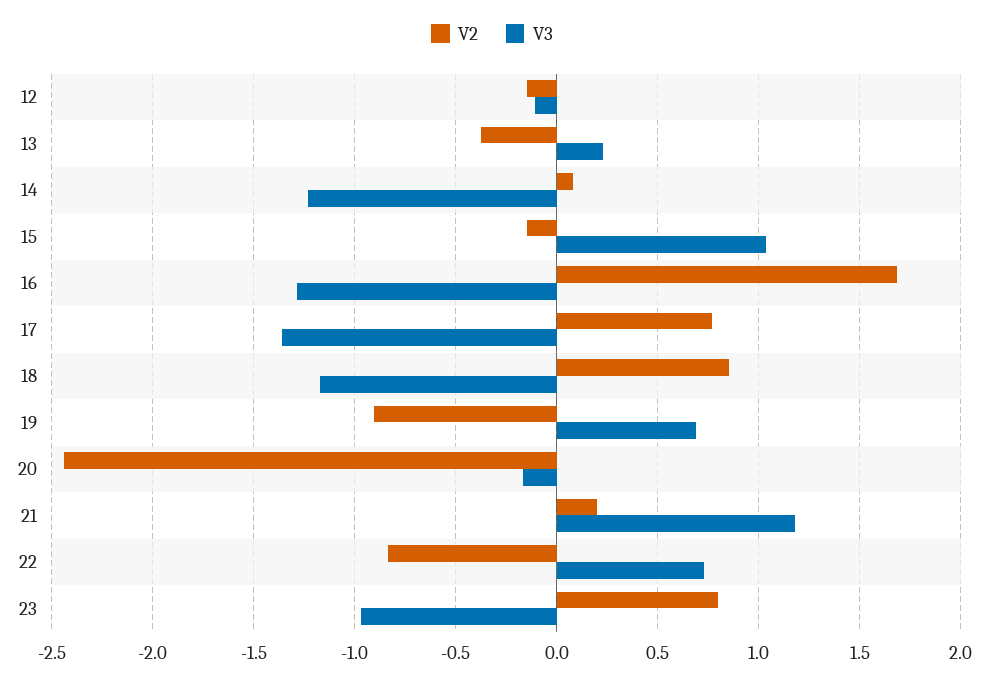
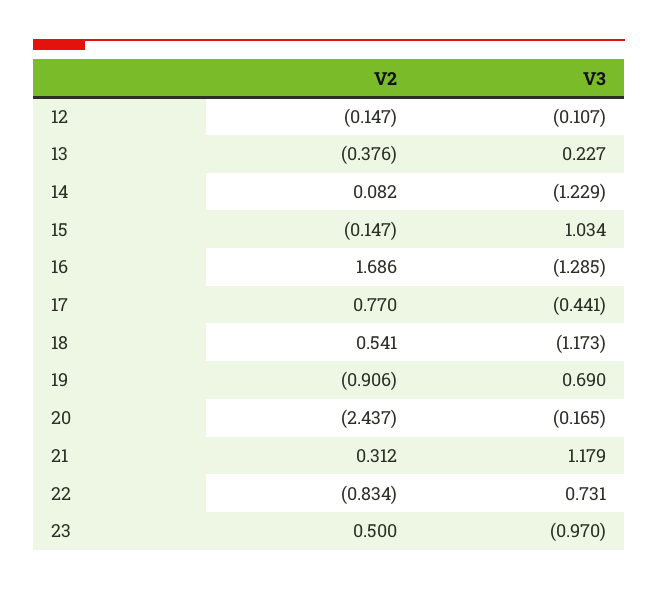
V3, 17: -1.35 -> -0.441
V2, 18: 0.85 -> 0.541
V2, 21: 0.2 -> 0.312
V2, 23: 0.8 -> 0.5

